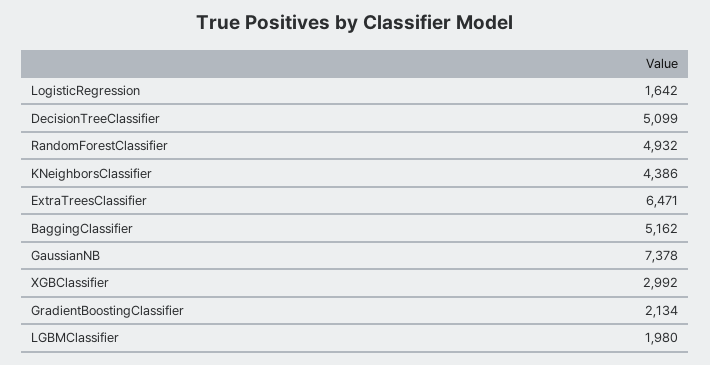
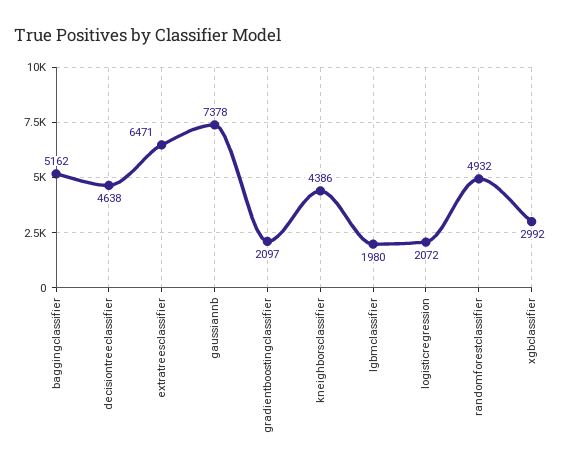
LogisticRegression: 1642 -> 2072
DecisionTreeClassifier: 5099 -> 4638
GradientBoostingClassifier: 2134 -> 2097

